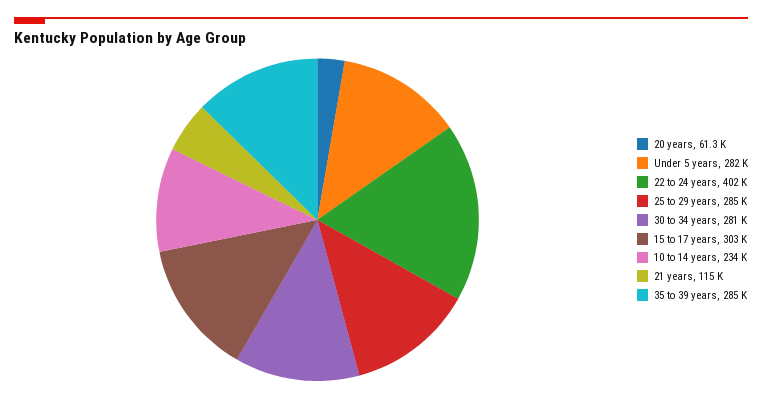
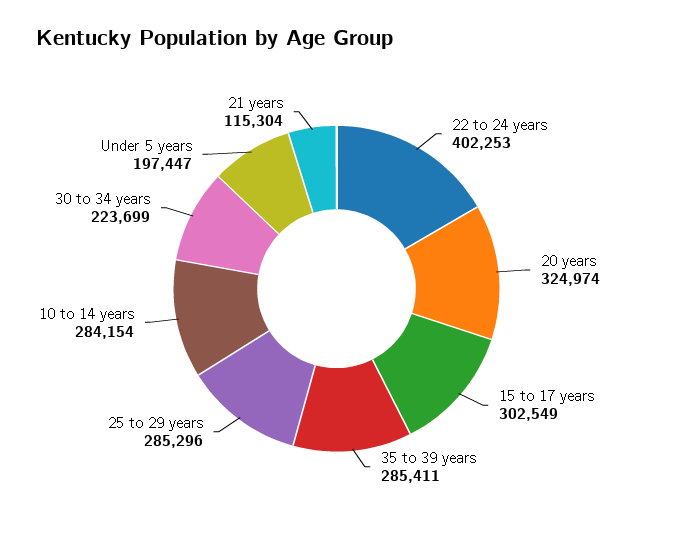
20 years: 61300 -> 324974
Under 5 years: 282000 -> 197447
30 to 34 years: 281000 -> 223699
10 to 14 years: 234000 -> 284154

